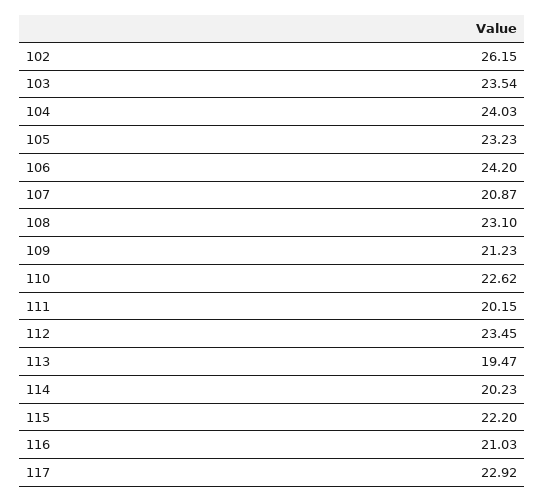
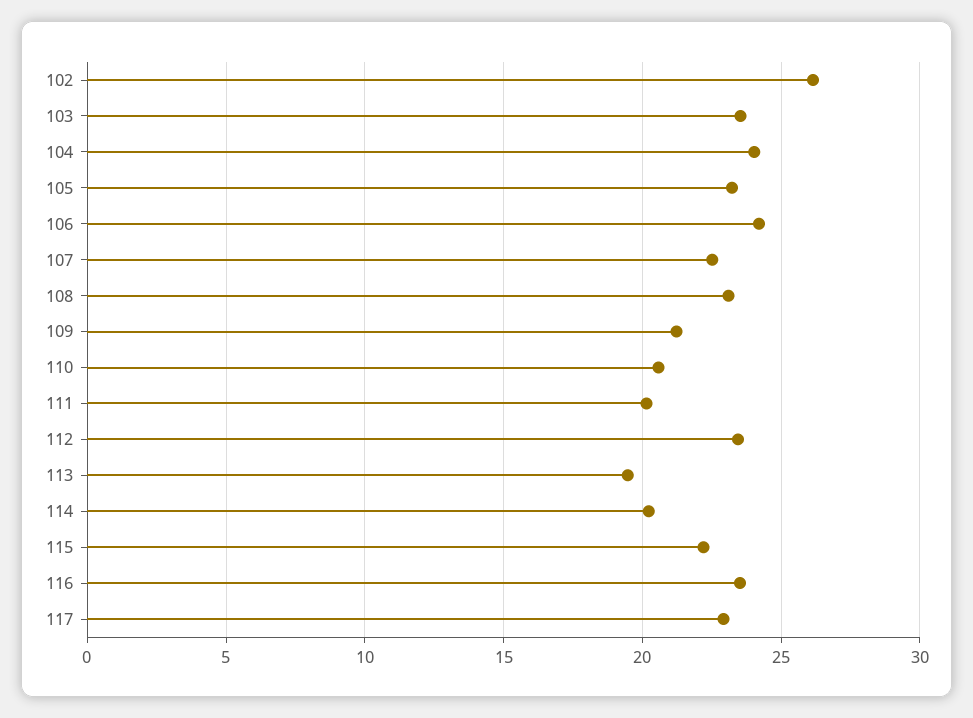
107: 20.87 -> 22.5
110: 22.62 -> 20.5
116: 21.03 -> 23.5

